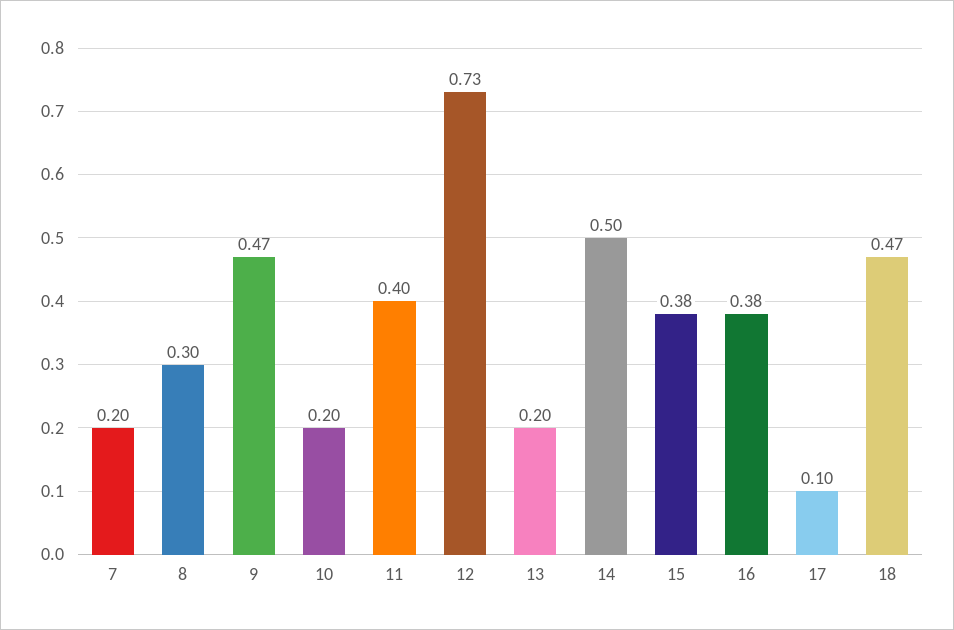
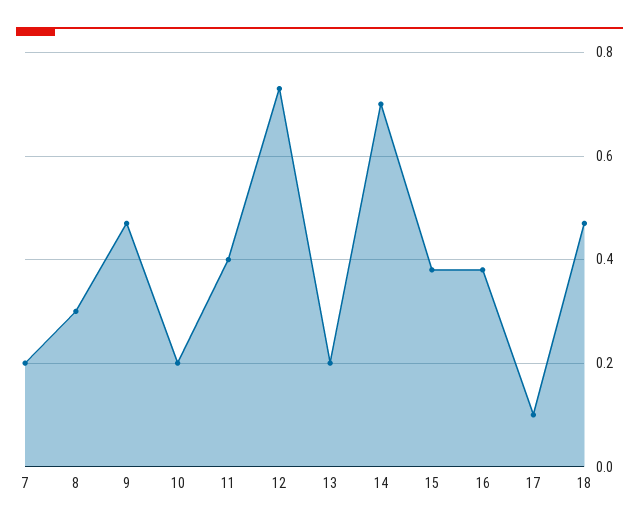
14: 0.5 -> 0.7

